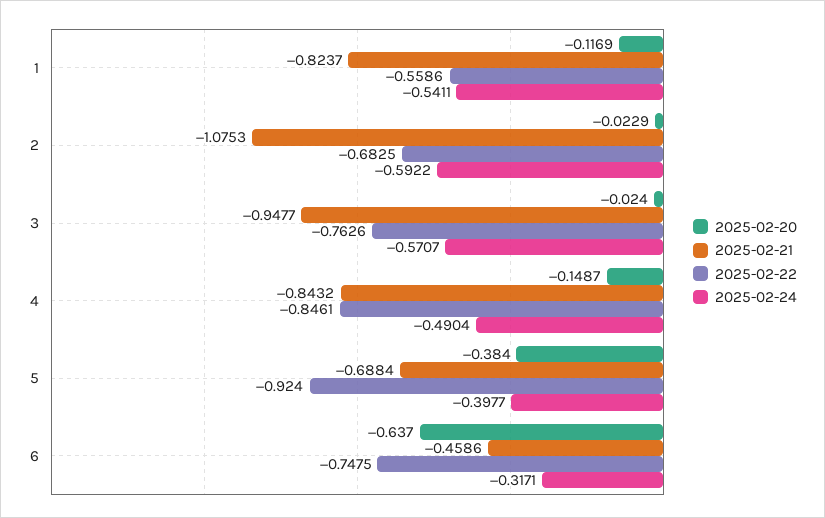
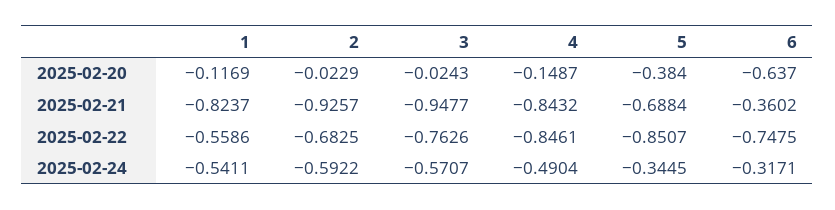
2025-02-21, 2: -1.0753 -> -0.9257
2025-02-20, 3: -0.024 -> -0.0243
2025-02-22, 5: -0.924 -> -0.8507
2025-02-24, 5: -0.3977 -> -0.3445
2025-02-21, 6: -0.4586 -> -0.3602

